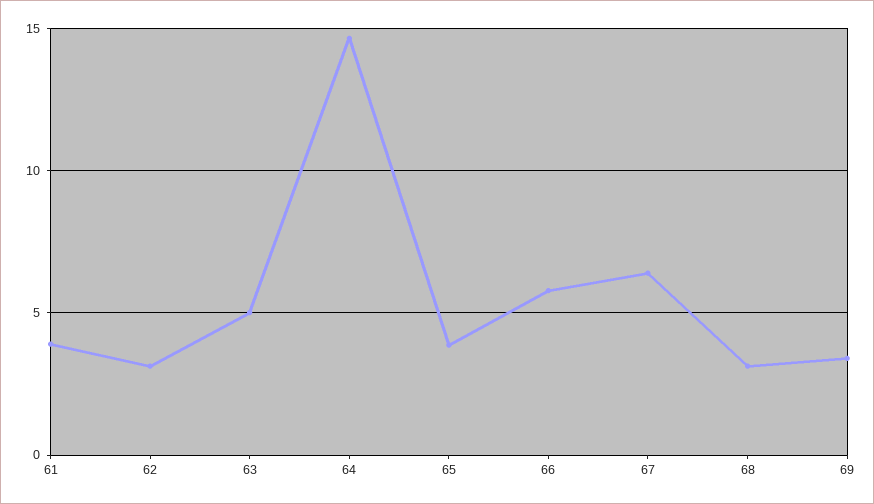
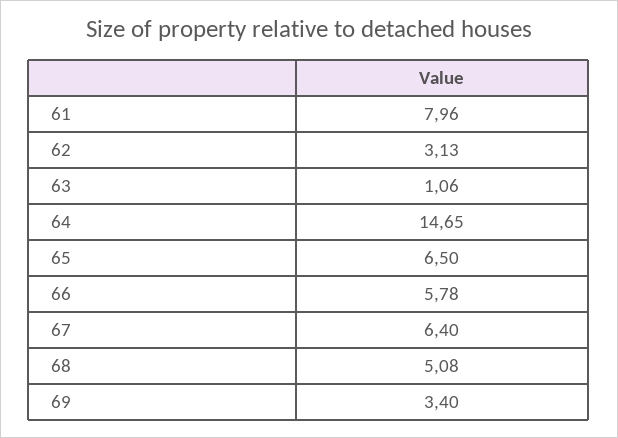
61: 4 -> 7.96
63: 5 -> 1.06
65: 4 -> 6.5
68: 3 -> 5.08

